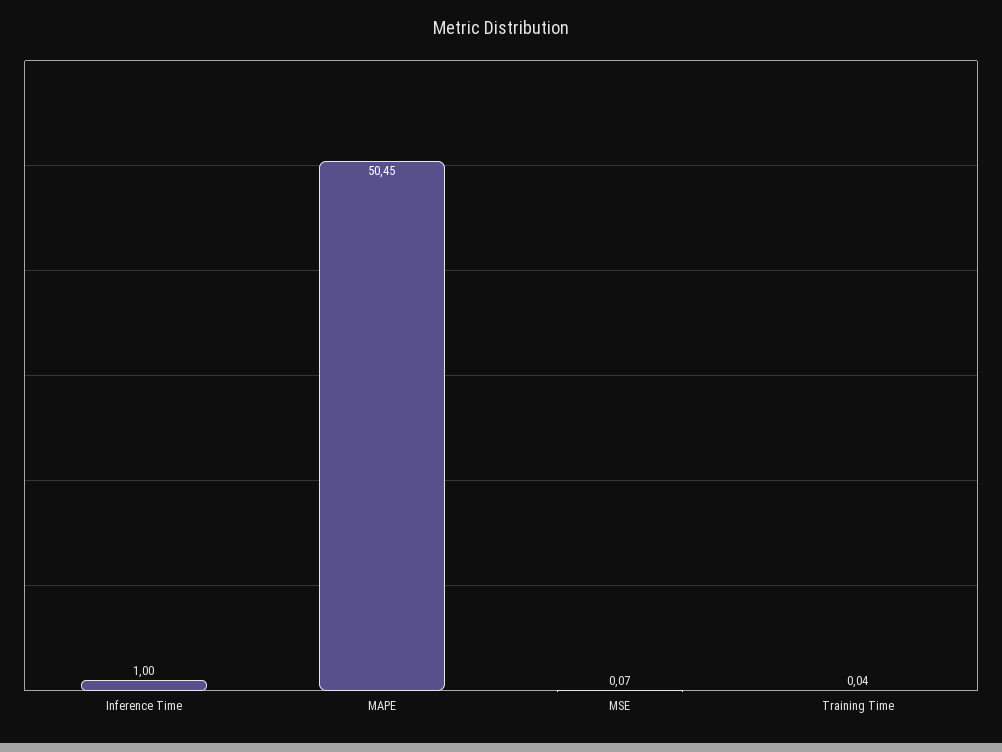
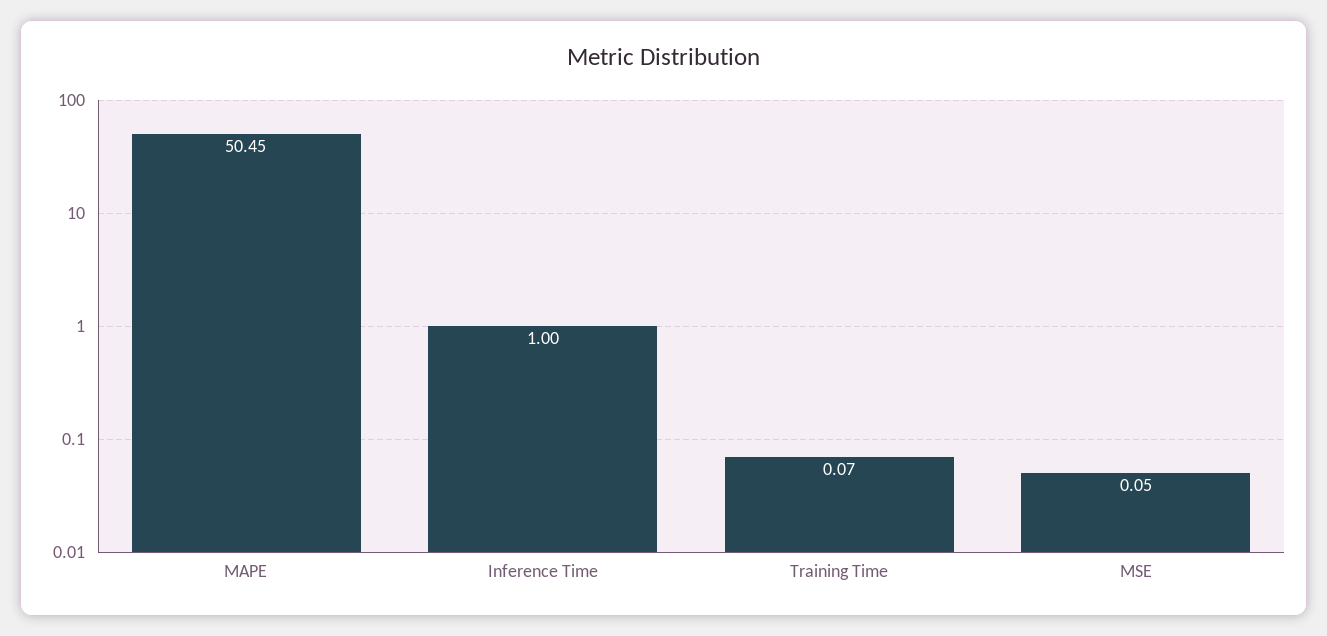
MSE: 0.07 -> 0.05
Training Time: 0.04 -> 0.07

